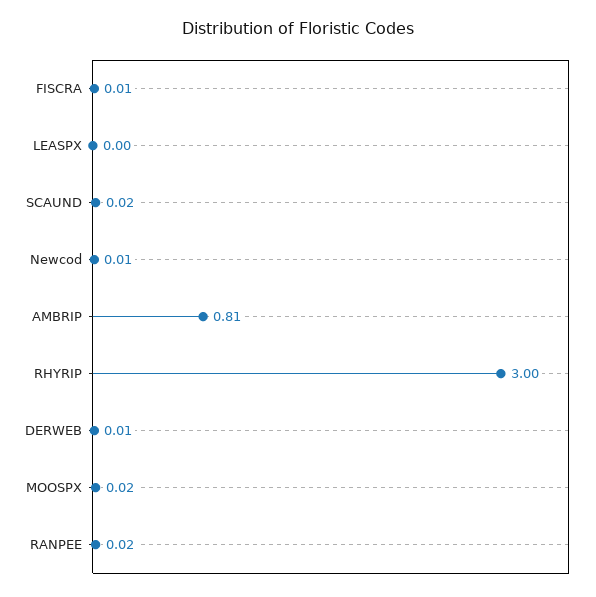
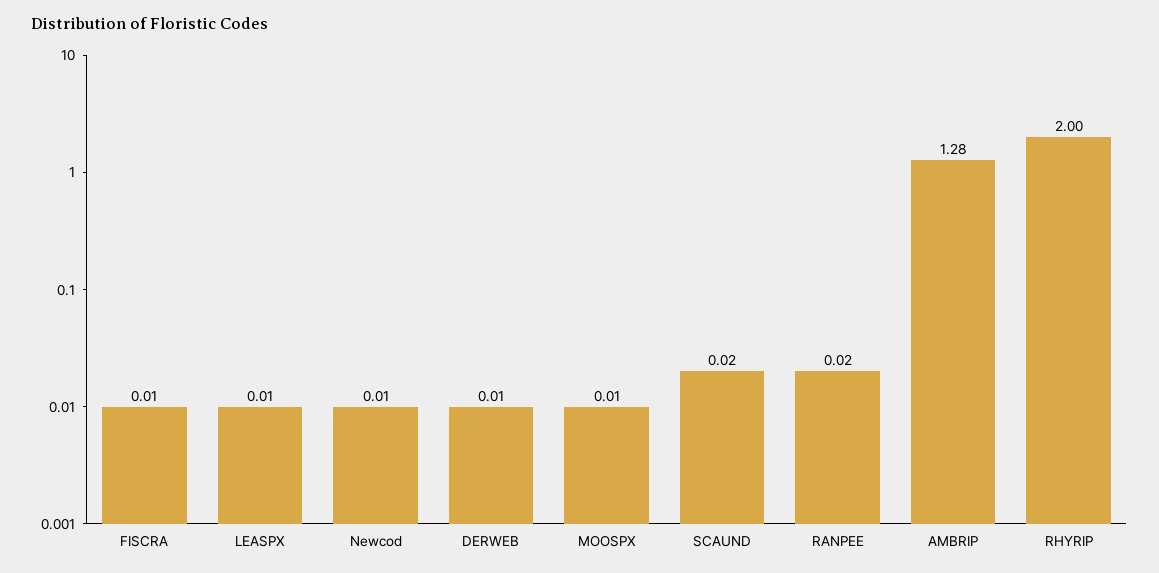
LEASPX: 0 -> 0.01
AMBRIP: 0.81 -> 1.28
RHYRIP: 3 -> 2
MOOSPX: 0.02 -> 0.01

